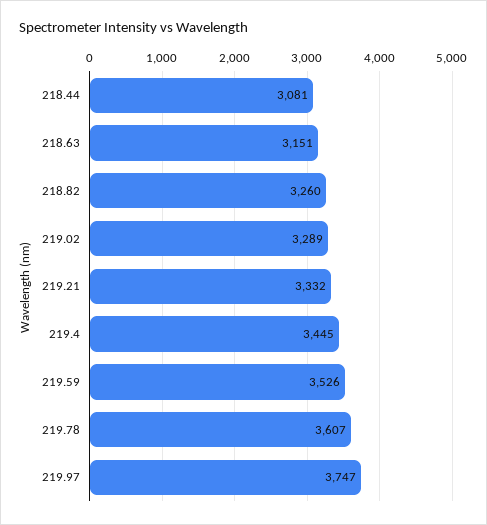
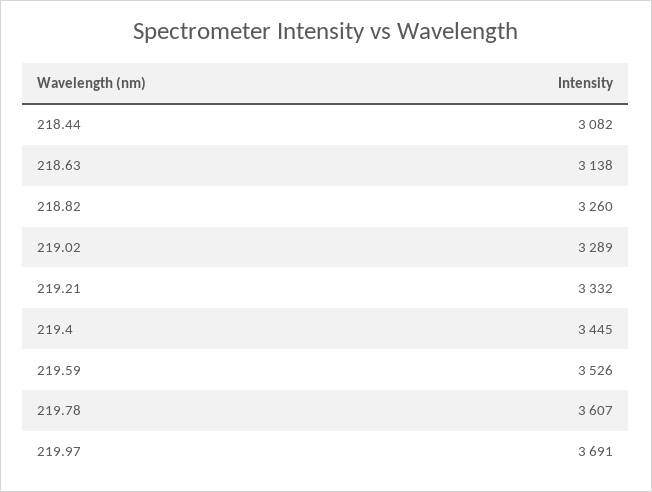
218.44: 3081 -> 3082
218.63: 3151 -> 3138
219.97: 3747 -> 3691

